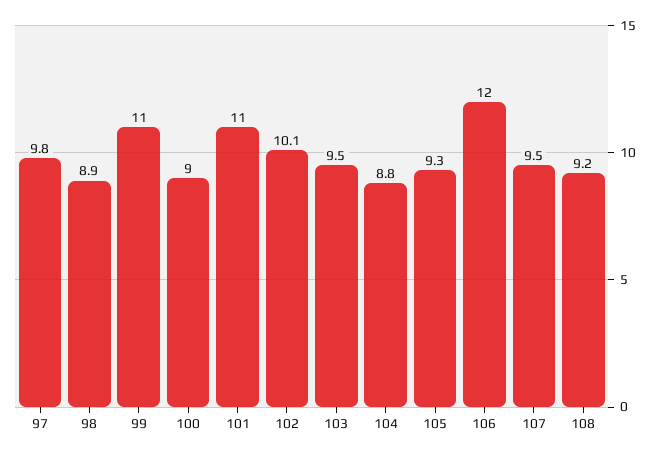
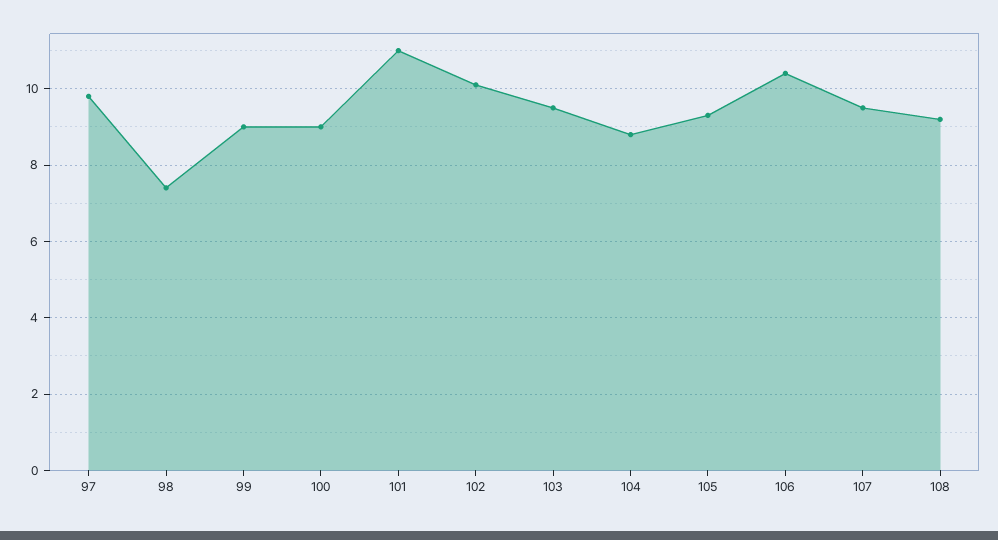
98: 8.9 -> 7.5
99: 11 -> 9
106: 12 -> 10.5

